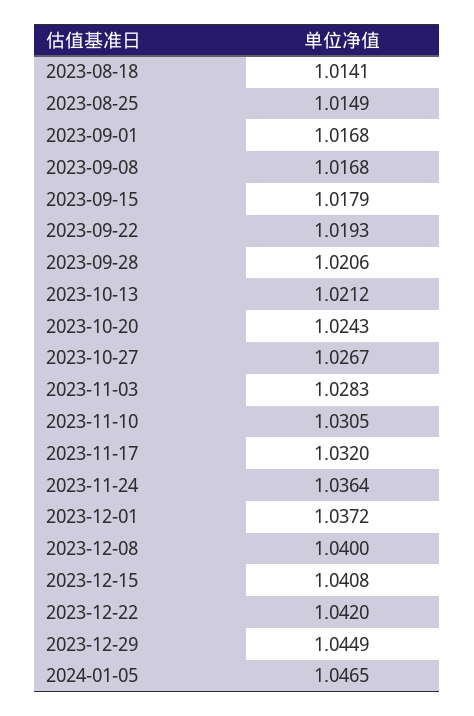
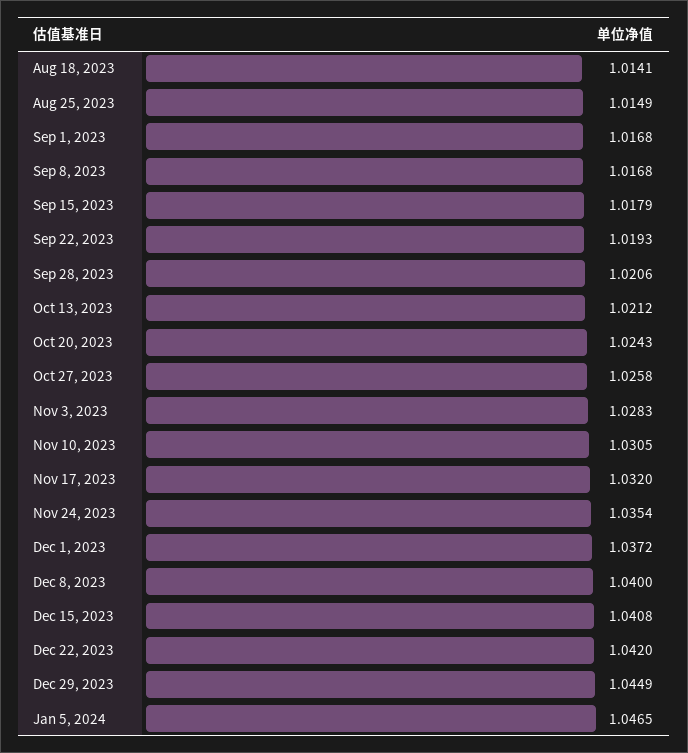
2023-10-27: 1.0267 -> 1.0258
2023-11-24: 1.0364 -> 1.0354

